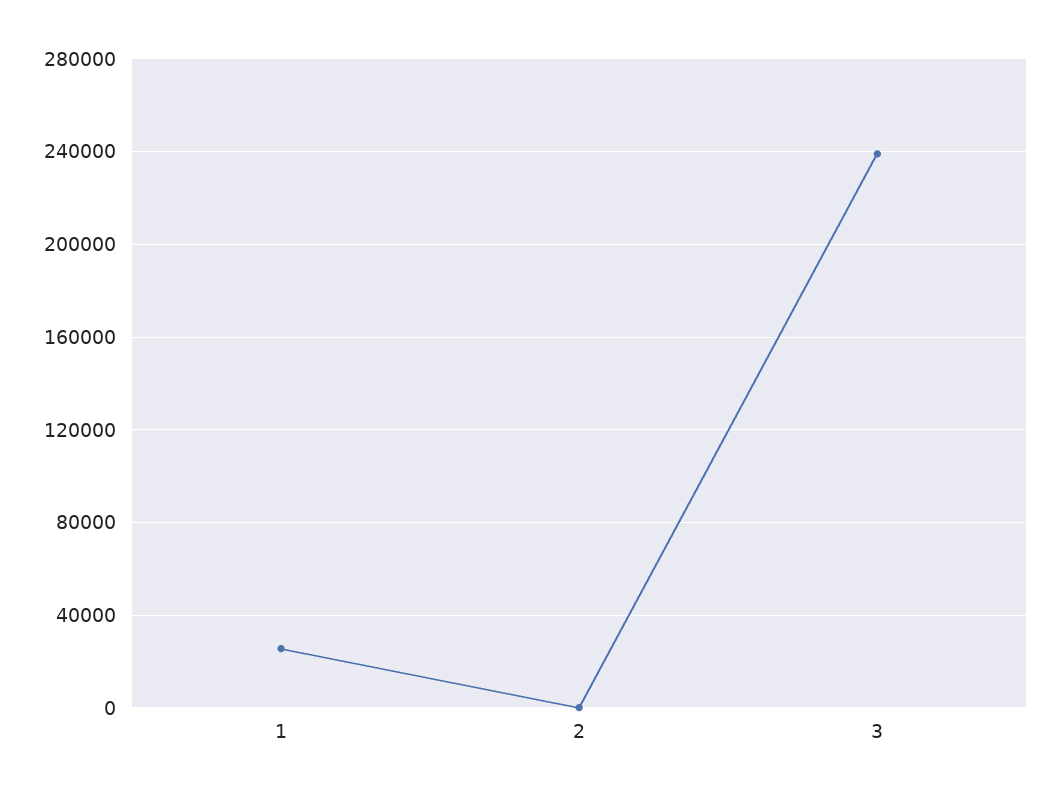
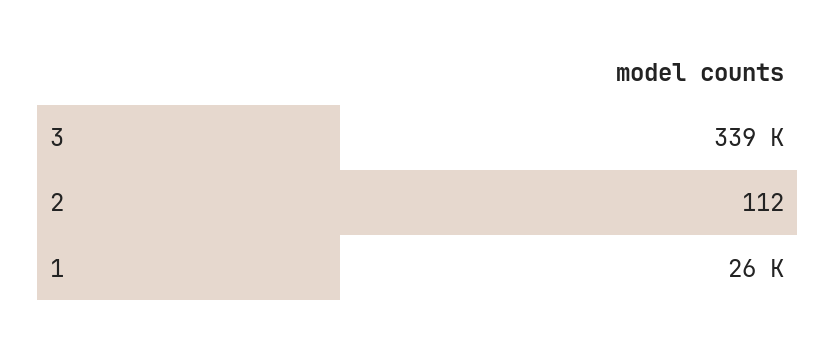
3: 240000 -> 339000

